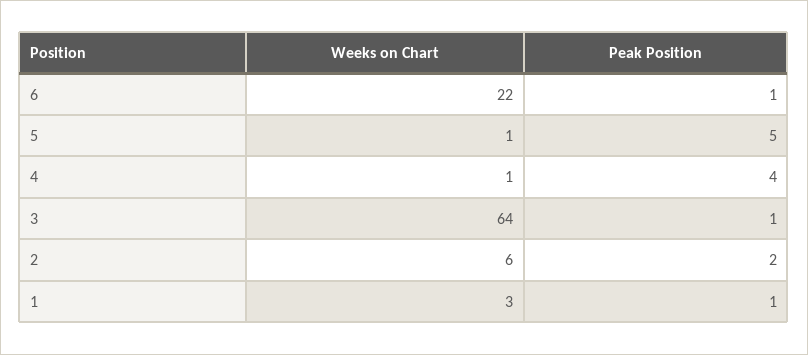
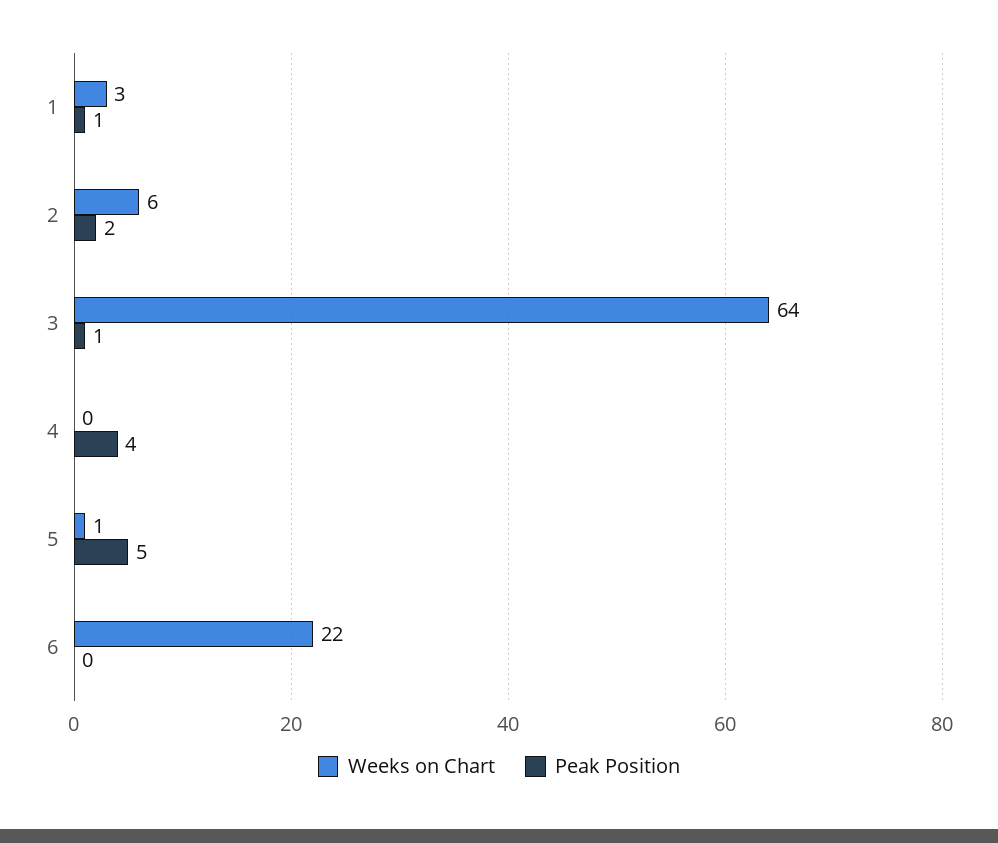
Peak Position, 6: 1 -> 0
Weeks on Chart, 4: 1 -> 0

